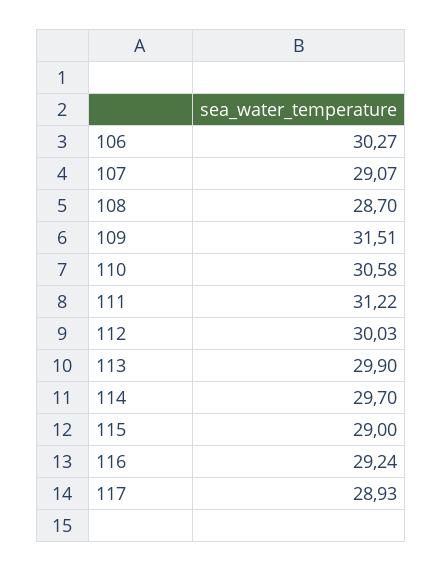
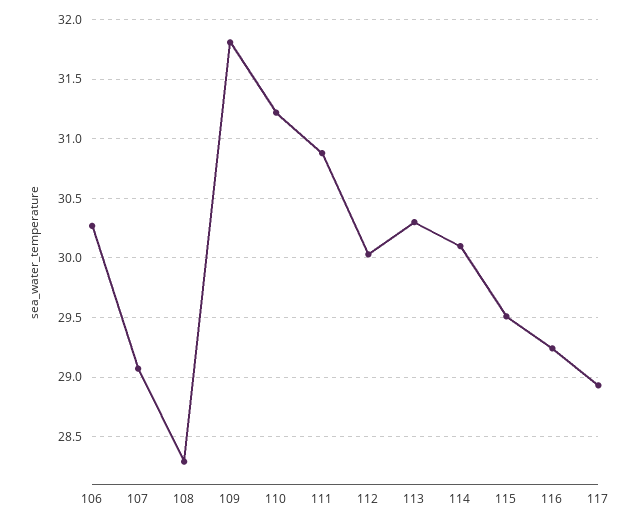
108: 28.7 -> 28.3
109: 31.51 -> 31.8
110: 30.58 -> 31.2
111: 31.22 -> 30.9
113: 29.9 -> 30.3
114: 29.7 -> 30.1
115: 29 -> 29.5

